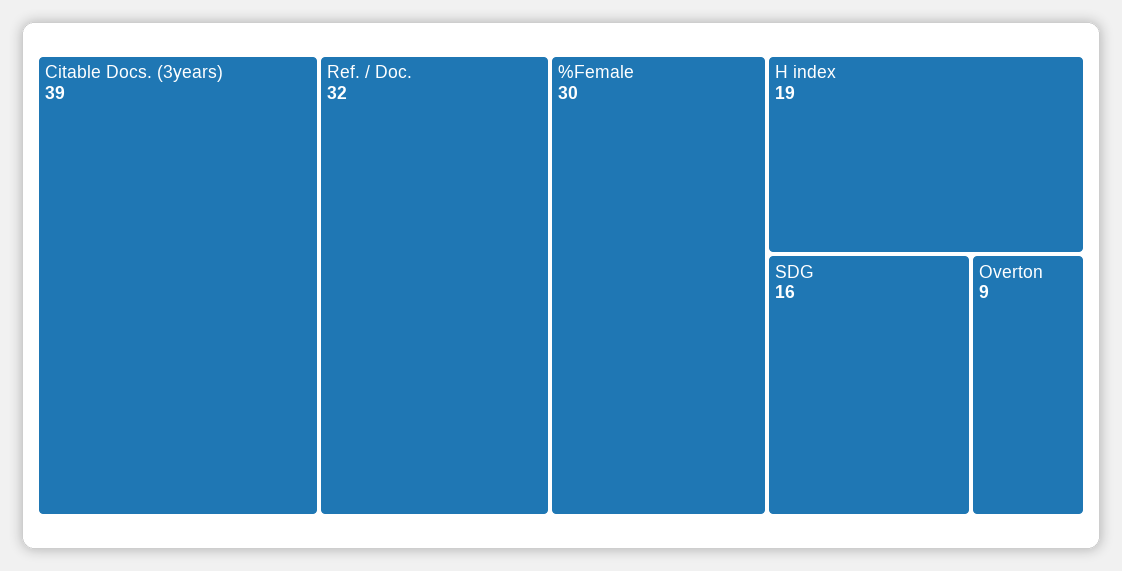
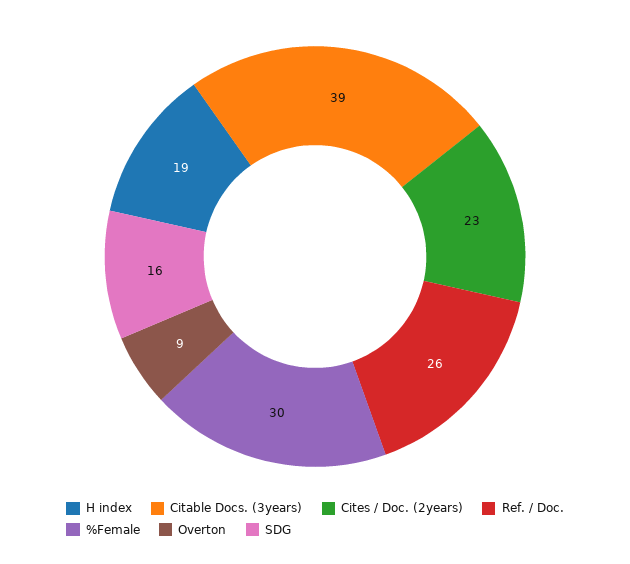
Ref. / Doc.: 32 -> 26
Cites / Doc. (2years): none -> 23

